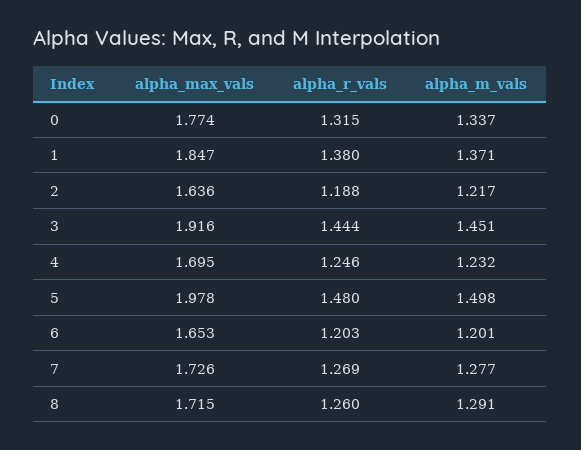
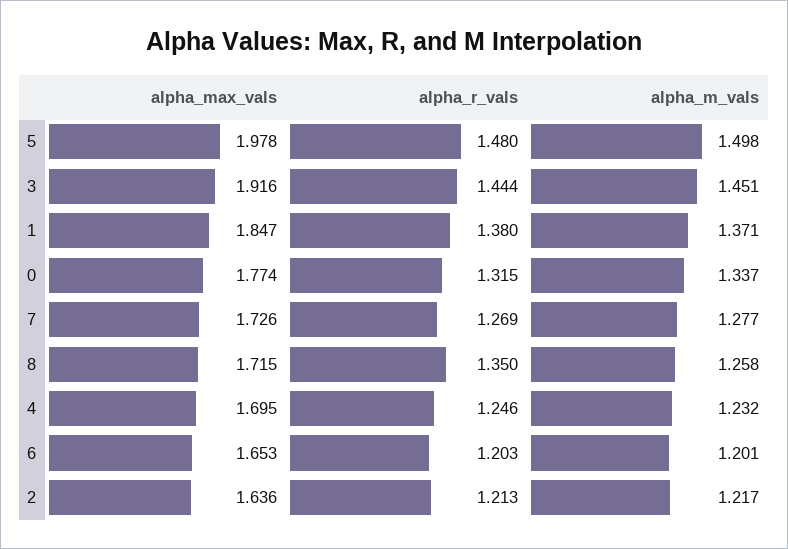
alpha_r_vals, 2: 1.188 -> 1.213
alpha_r_vals, 8: 1.26 -> 1.35
alpha_m_vals, 8: 1.291 -> 1.258

